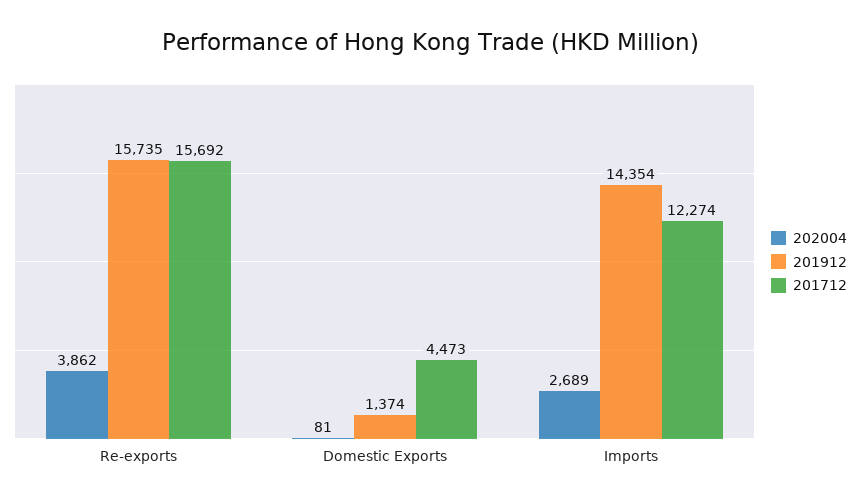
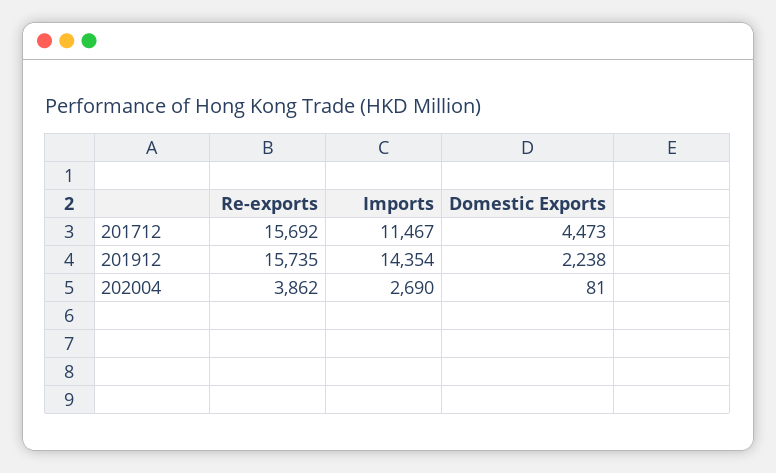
201912, Domestic Exports: 1374 -> 2238
202004, Imports: 2689 -> 2690
201712, Imports: 12274 -> 11467

